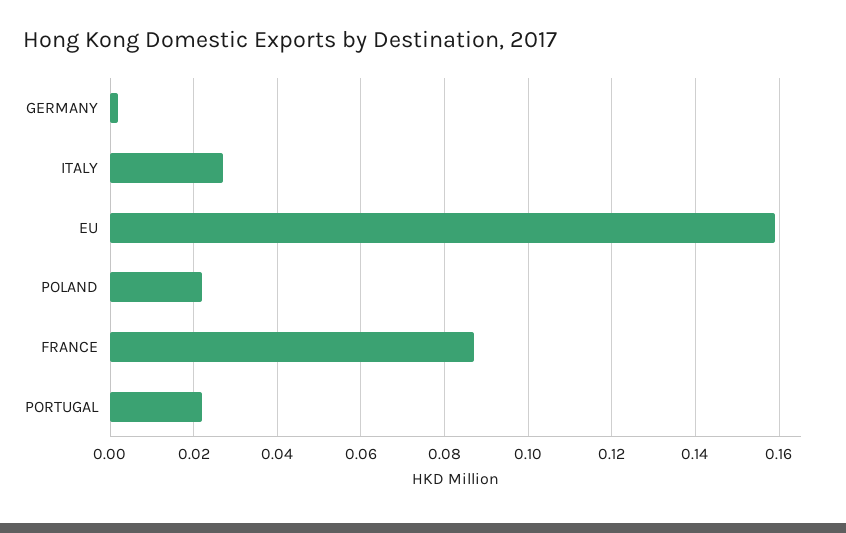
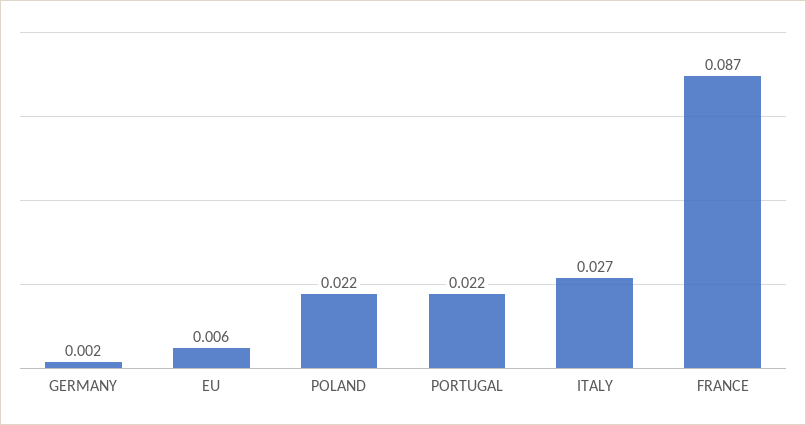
EU: 0.16 -> 0.006

